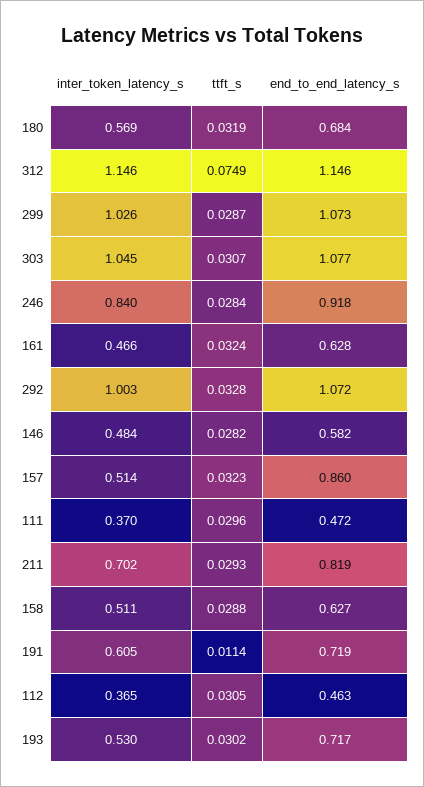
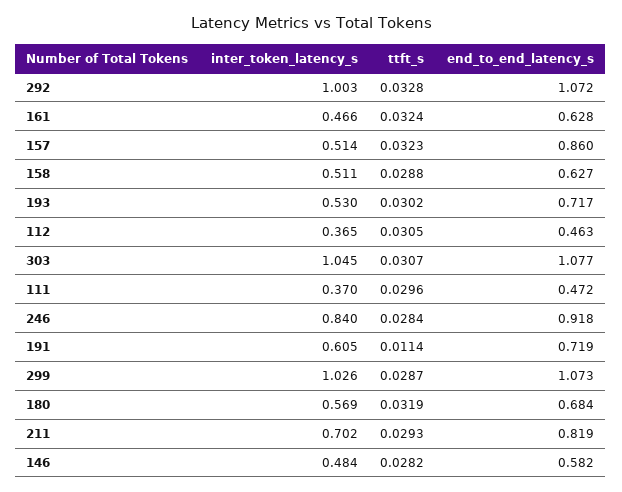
inter_token_latency_s, 312: 1.146 -> none
ttft_s, 312: 0.0749 -> none
end_to_end_latency_s, 312: 1.146 -> none

